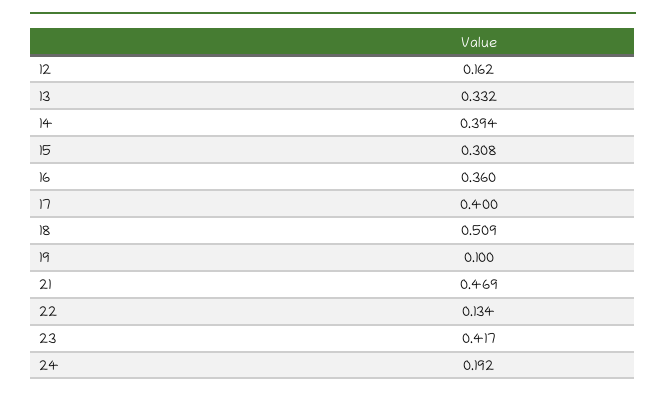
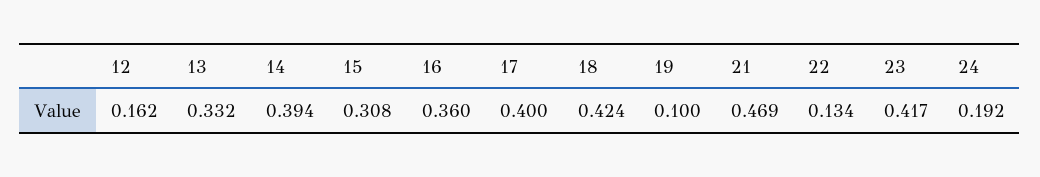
18: 0.509 -> 0.424

